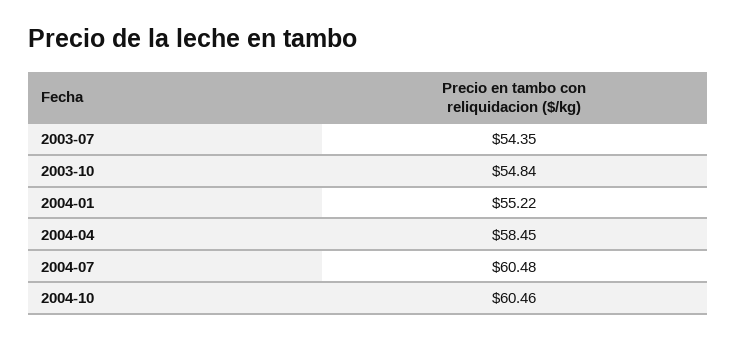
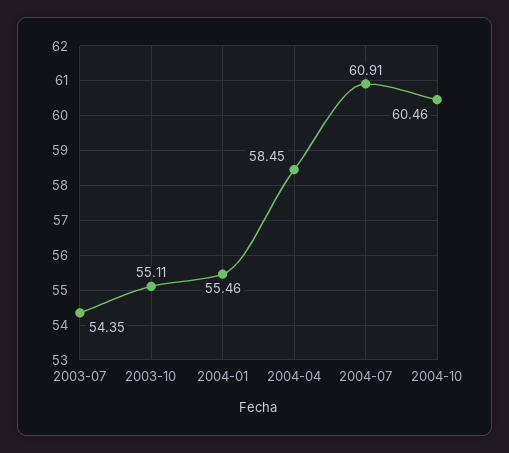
2003-10: 54.84 -> 55.11
2004-01: 55.22 -> 55.46
2004-07: 60.48 -> 60.91

